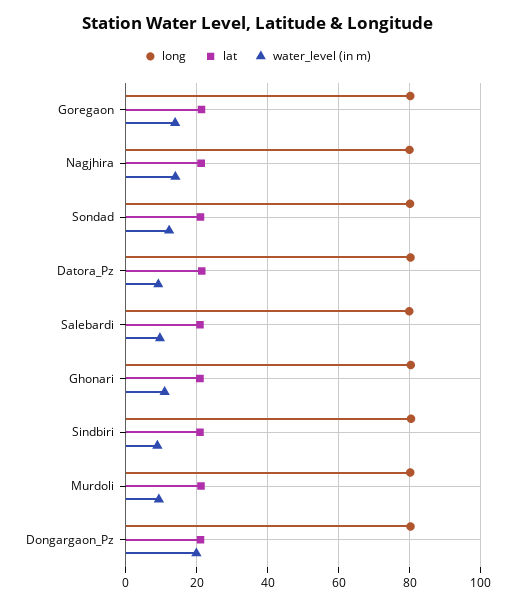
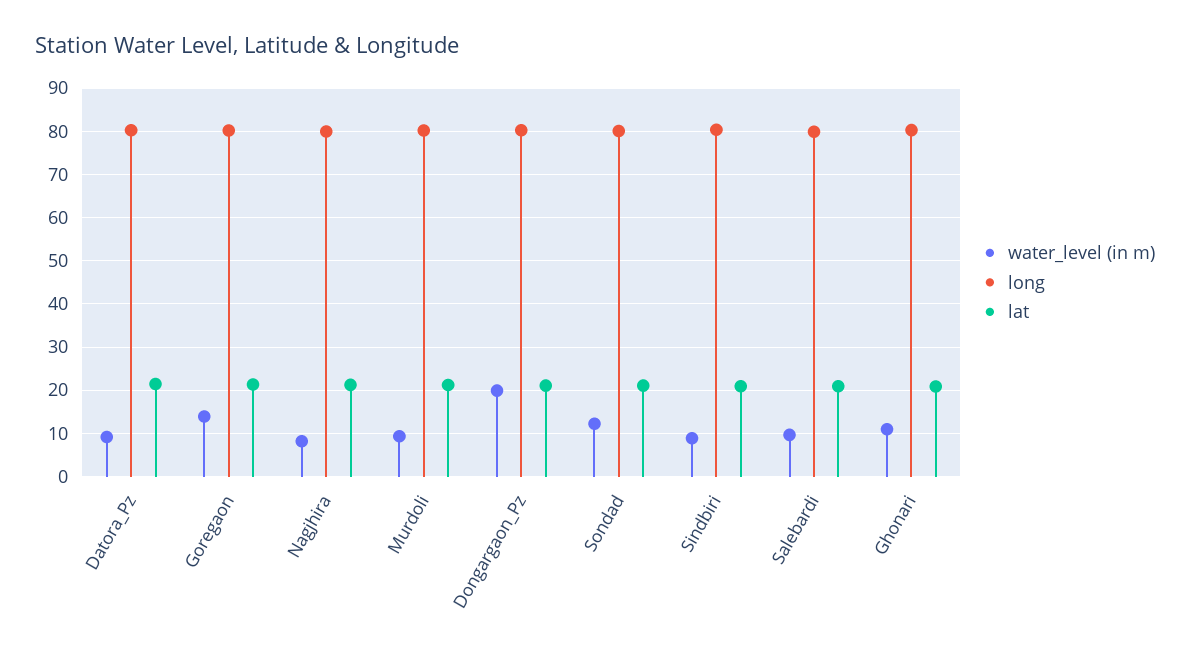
water_level (in m), Nagjhira: 14 -> 8

